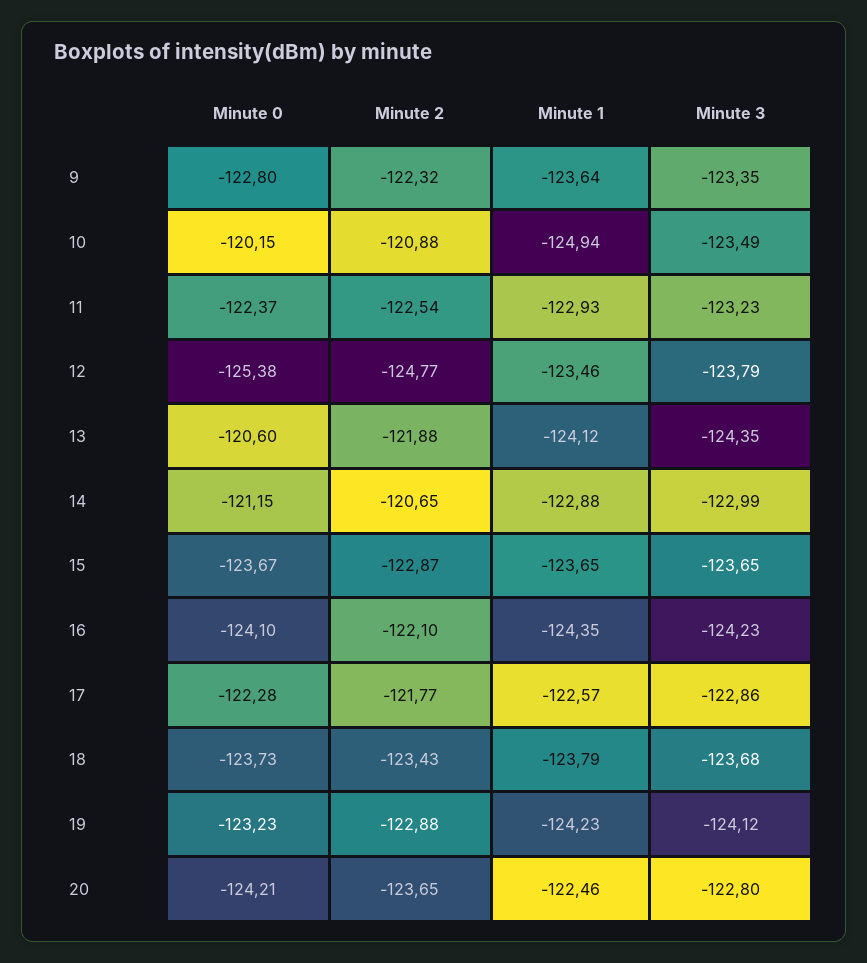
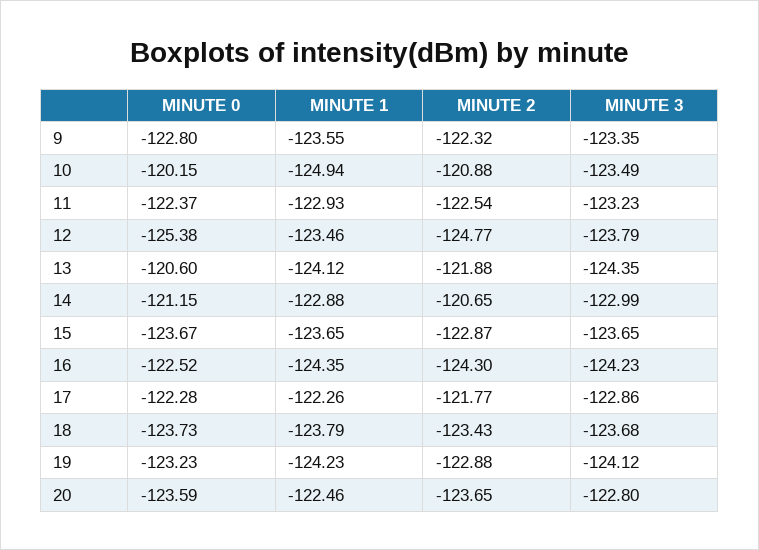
Minute 1, 9: -123.64 -> -123.55
Minute 0, 16: -124.1 -> -122.52
Minute 2, 16: -122.1 -> -124.3
Minute 1, 17: -122.57 -> -122.26
Minute 0, 20: -124.21 -> -123.59

